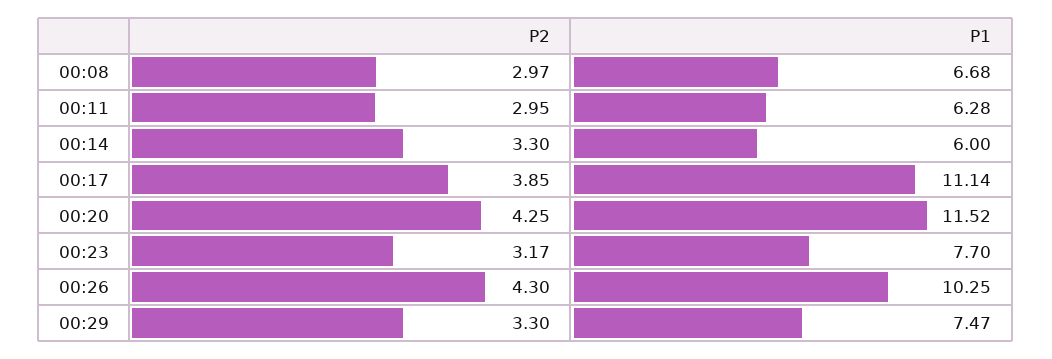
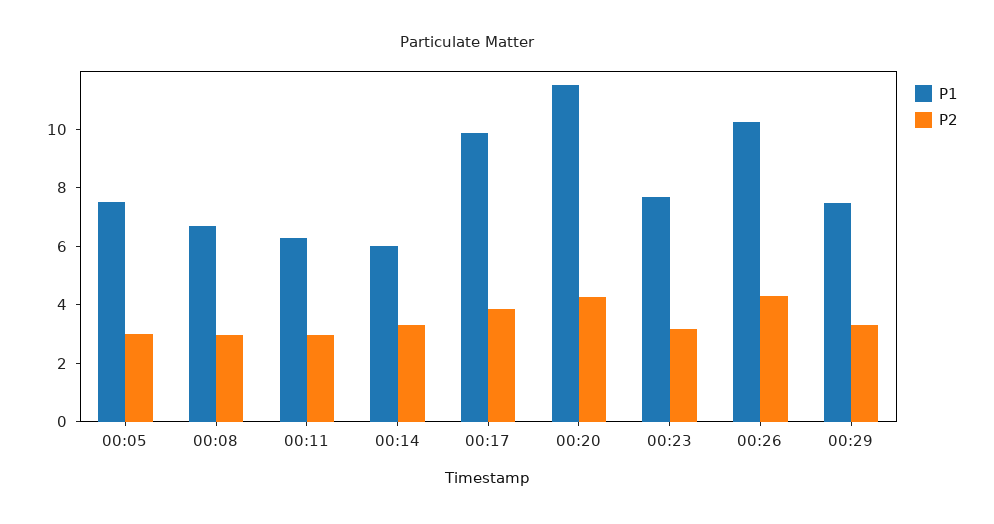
P1, 00:17: 11.14 -> 10
P1, 00:05: none -> 7.5
P2, 00:05: none -> 3

